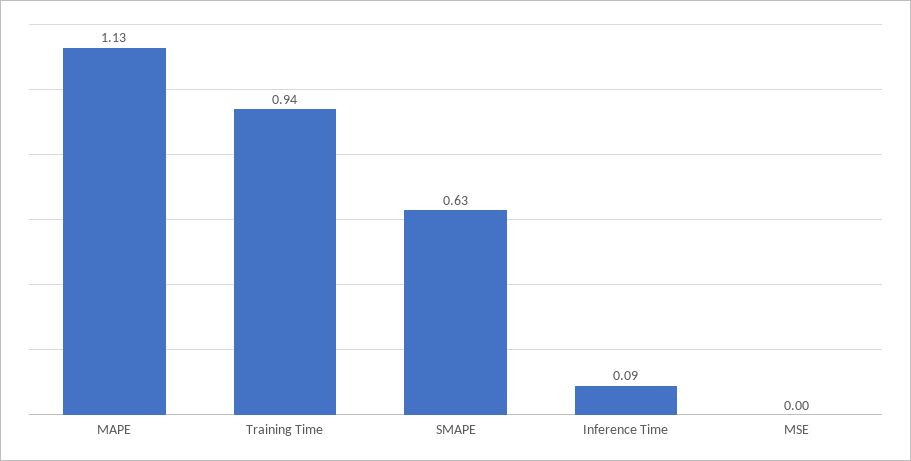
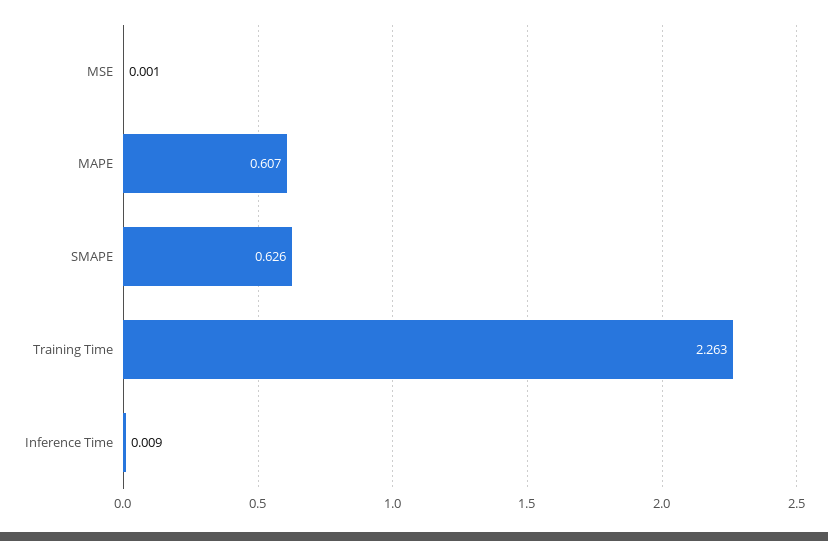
MAPE: 1.13 -> 0.607
Training Time: 0.94 -> 2.263
Inference Time: 0.09 -> 0.009

